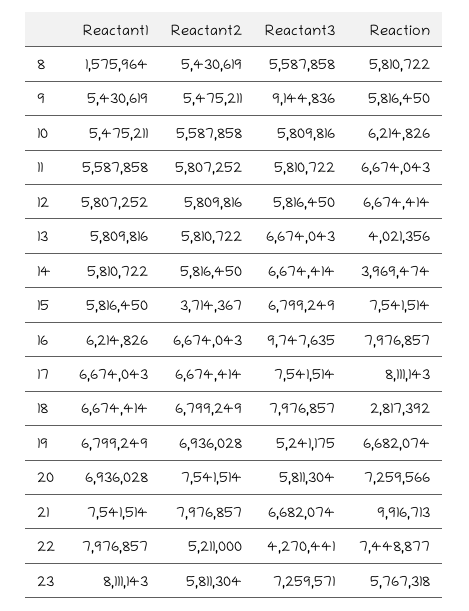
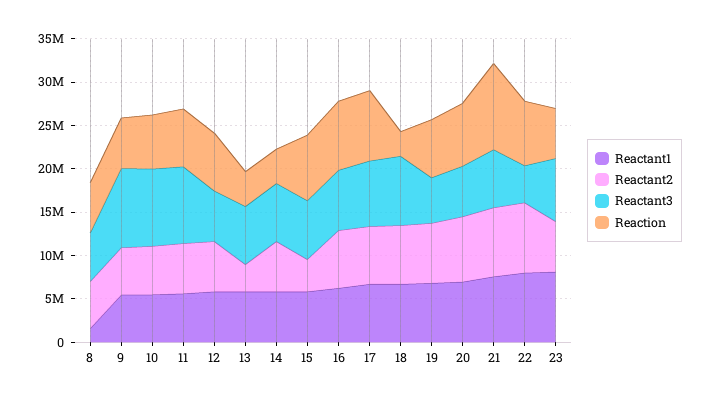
Reactant3, 10: 5809816 -> 9000000
Reactant3, 11: 5810722 -> 9000000
Reactant2, 13: 5810722 -> 3000000
Reactant3, 16: 9747635 -> 7000000
Reactant2, 22: 5211000 -> 8000000

